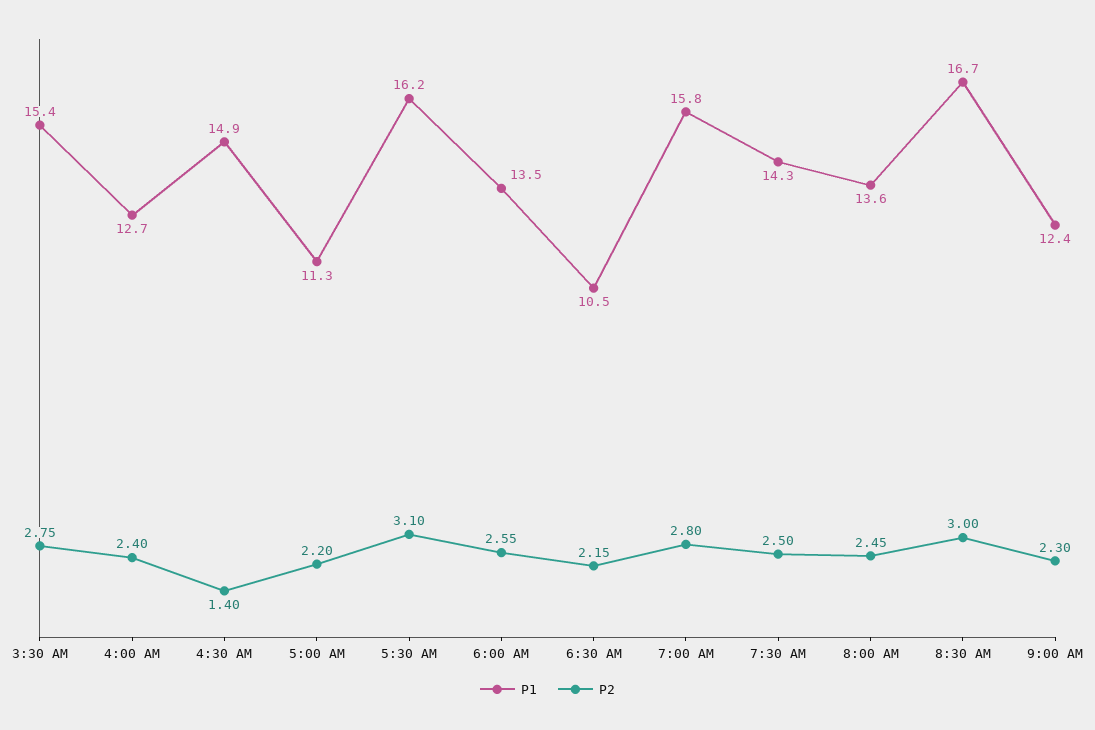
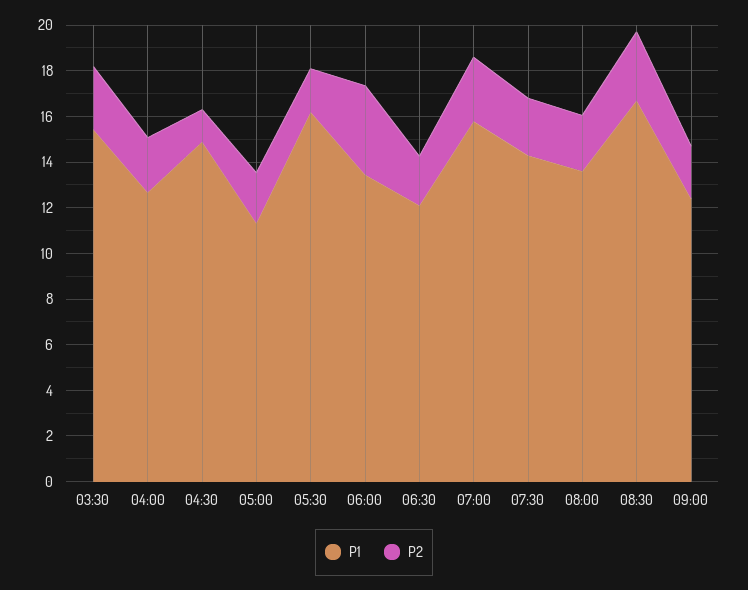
P2, 5:30 AM: 3.1 -> 2
P2, 6:00 AM: 2.55 -> 4
P1, 6:30 AM: 10.5 -> 12

